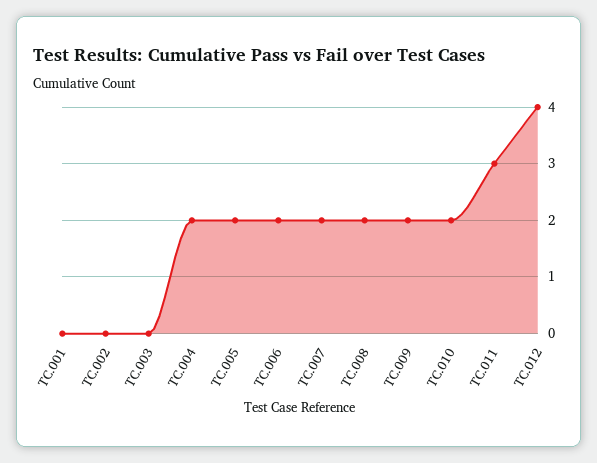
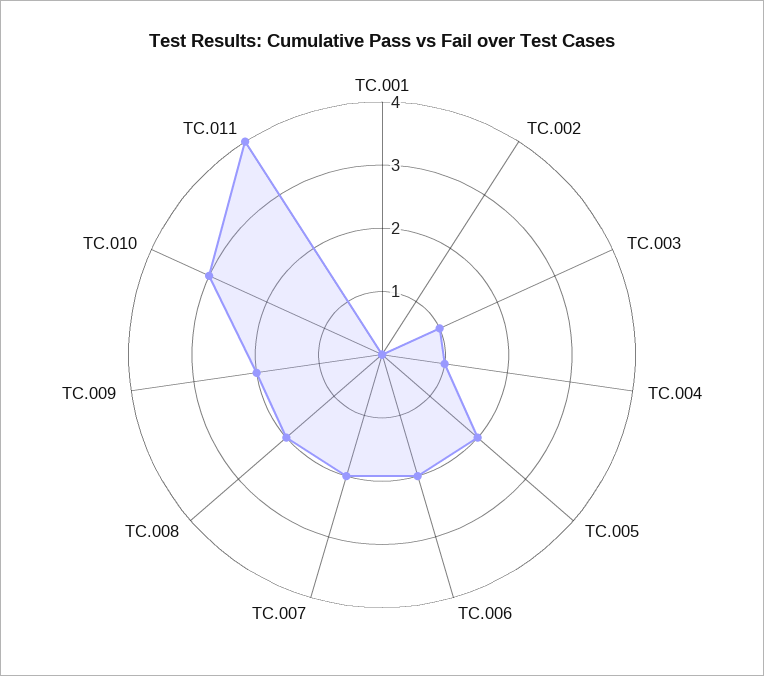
TC.003: 0 -> 1
TC.004: 2 -> 1
TC.010: 2 -> 3
TC.011: 3 -> 4
TC.012: 4 -> none

